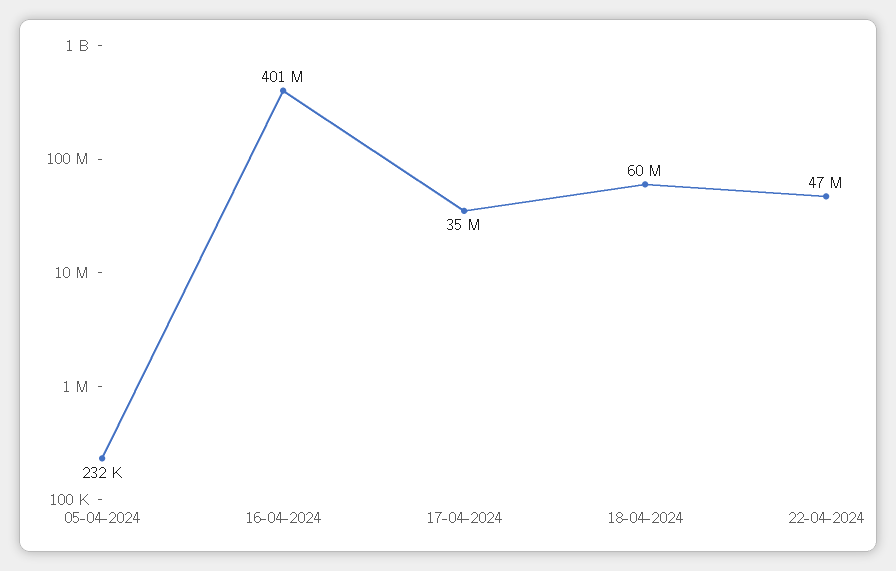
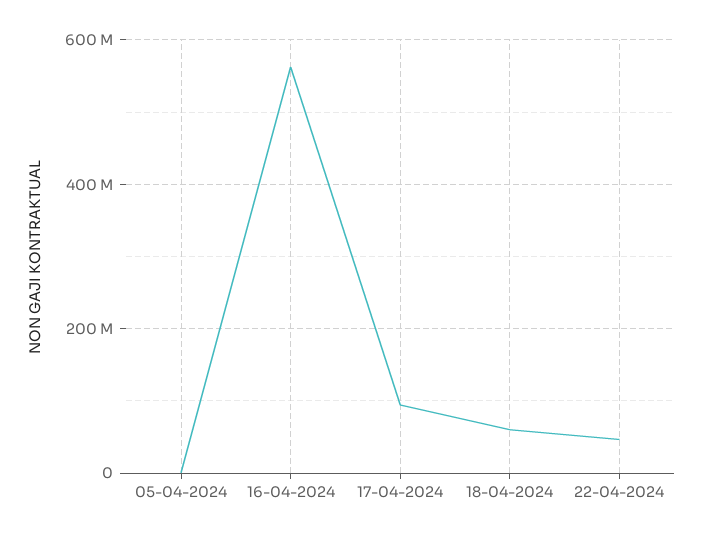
16-04-2024: 401000000 -> 560000000
17-04-2024: 35000000 -> 100000000

